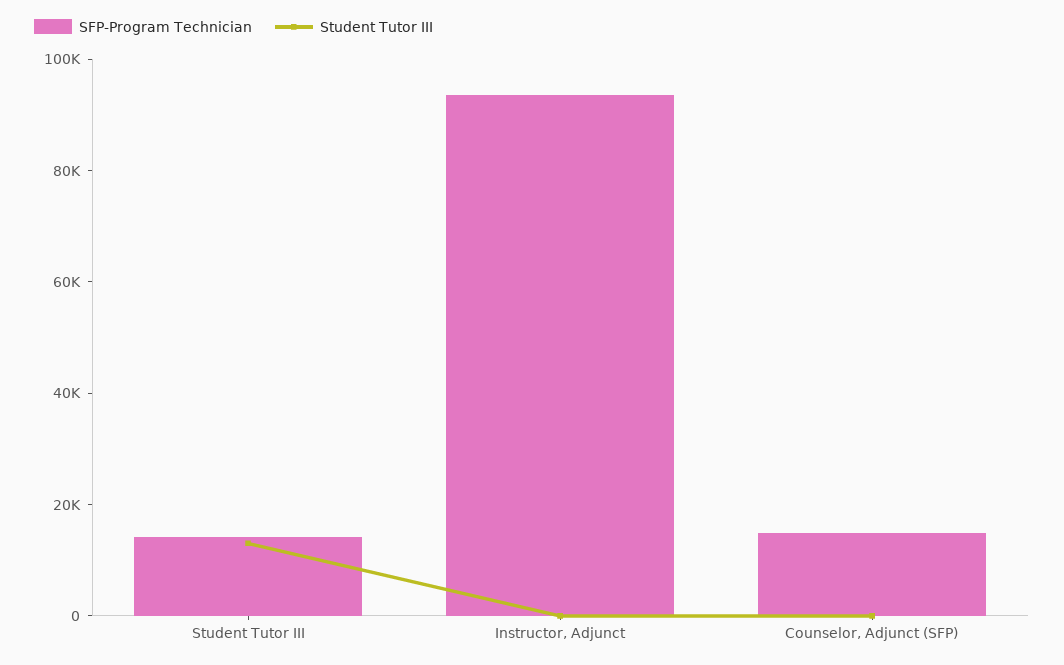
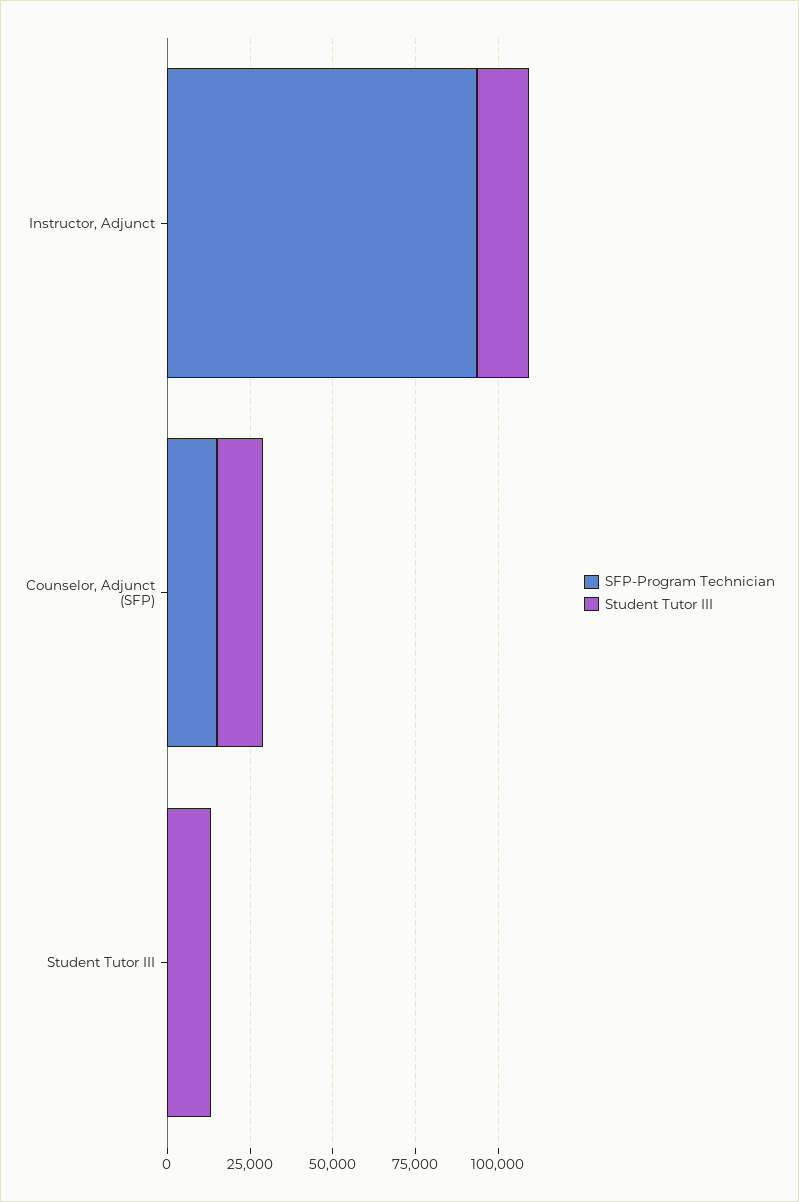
SFP-Program Technician, Student Tutor III: 15000 -> 0
Student Tutor III, Instructor, Adjunct: 0 -> 15000
Student Tutor III, Counselor, Adjunct (SFP): 0 -> 15000

